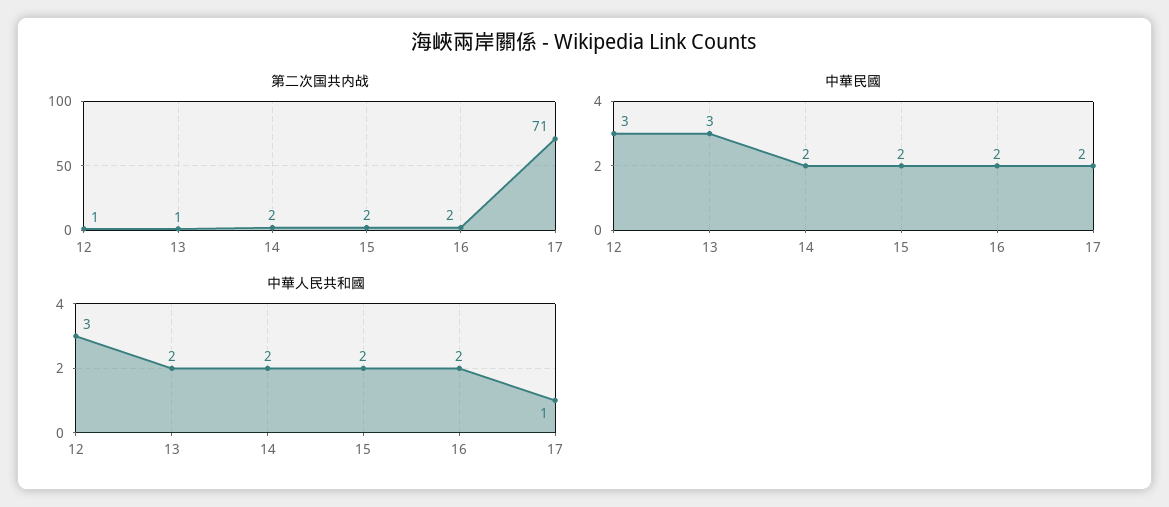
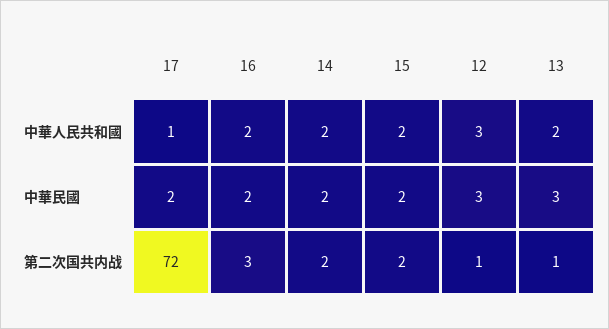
第二次国共内战, 16: 2 -> 3
第二次国共内战, 17: 71 -> 72

